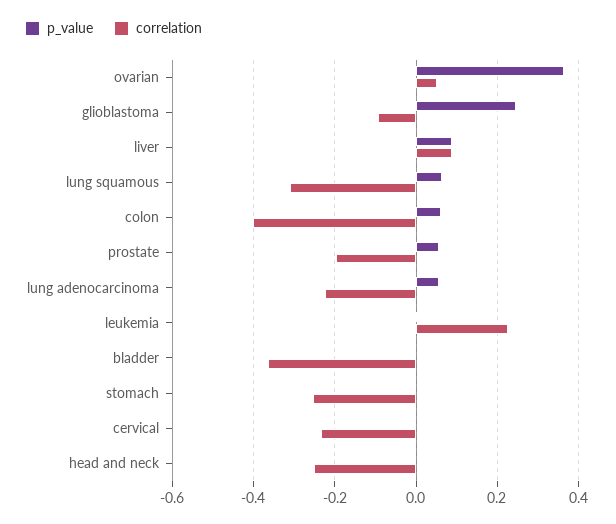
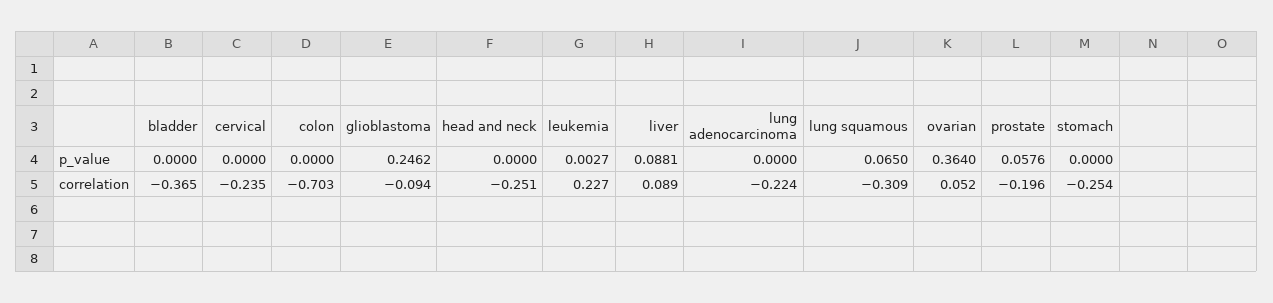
p_value, colon: 0.06 -> 0
correlation, colon: -0.4 -> -0.703
p_value, lung adenocarcinoma: 0.06 -> 0

